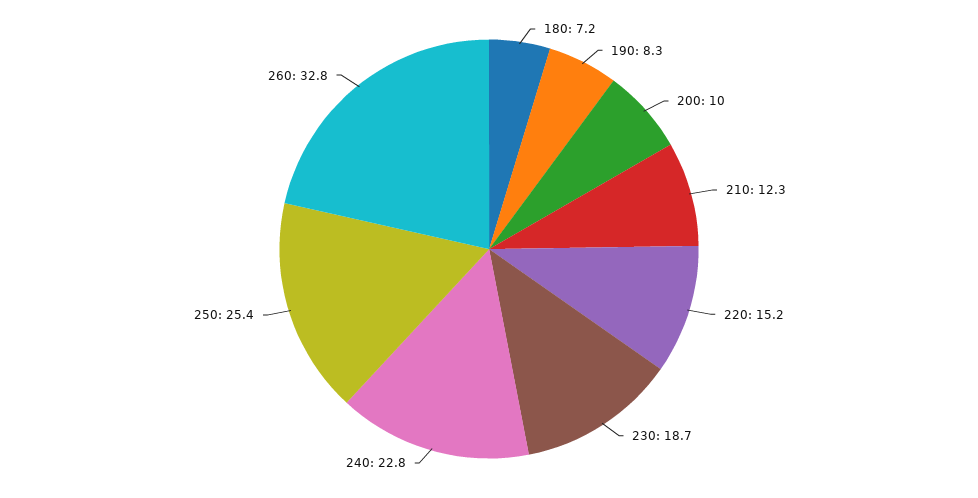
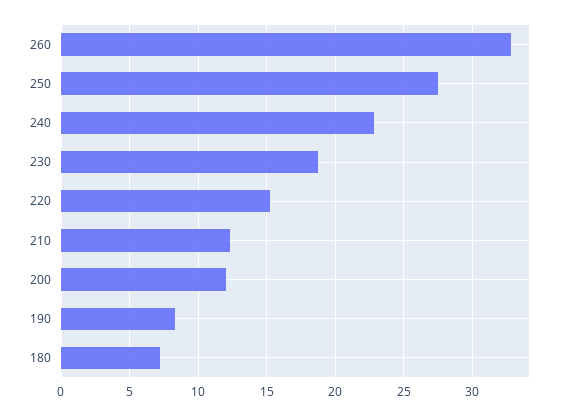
200: 10 -> 12
250: 25.4 -> 27.5

